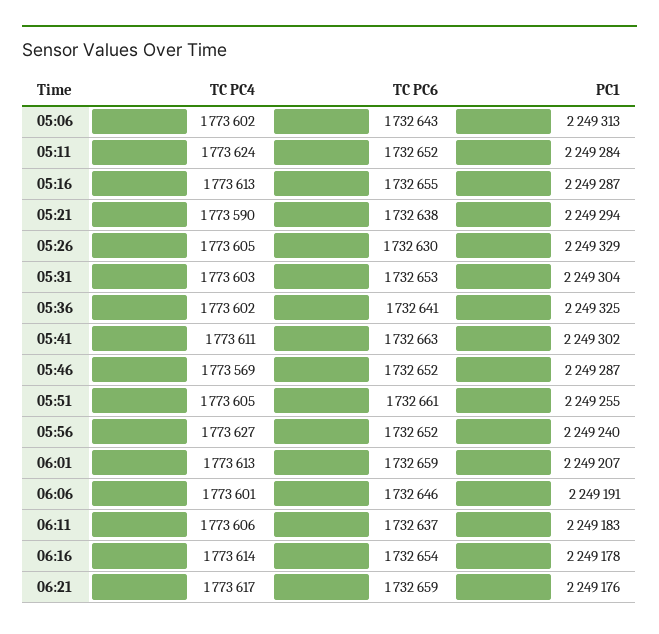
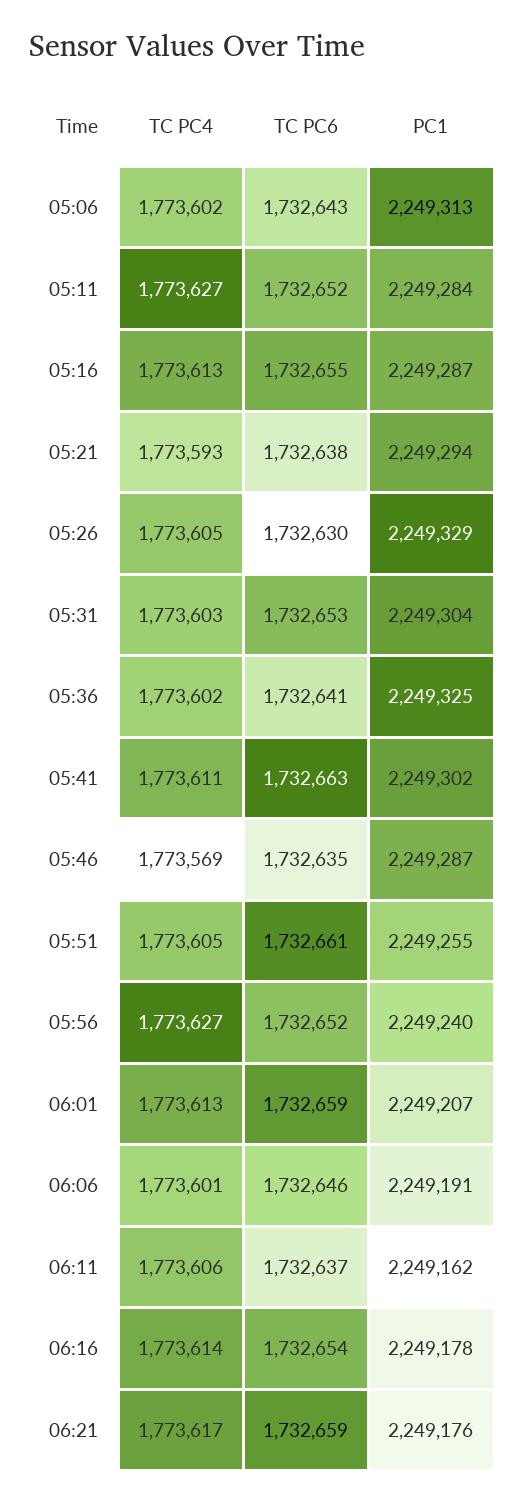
TC PC4, 05:11: 1773624 -> 1773627
TC PC4, 05:21: 1773590 -> 1773593
TC PC6, 05:46: 1732652 -> 1732635
PC1, 06:11: 2249183 -> 2249162

